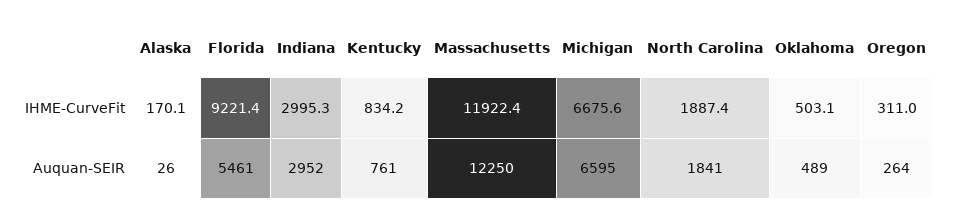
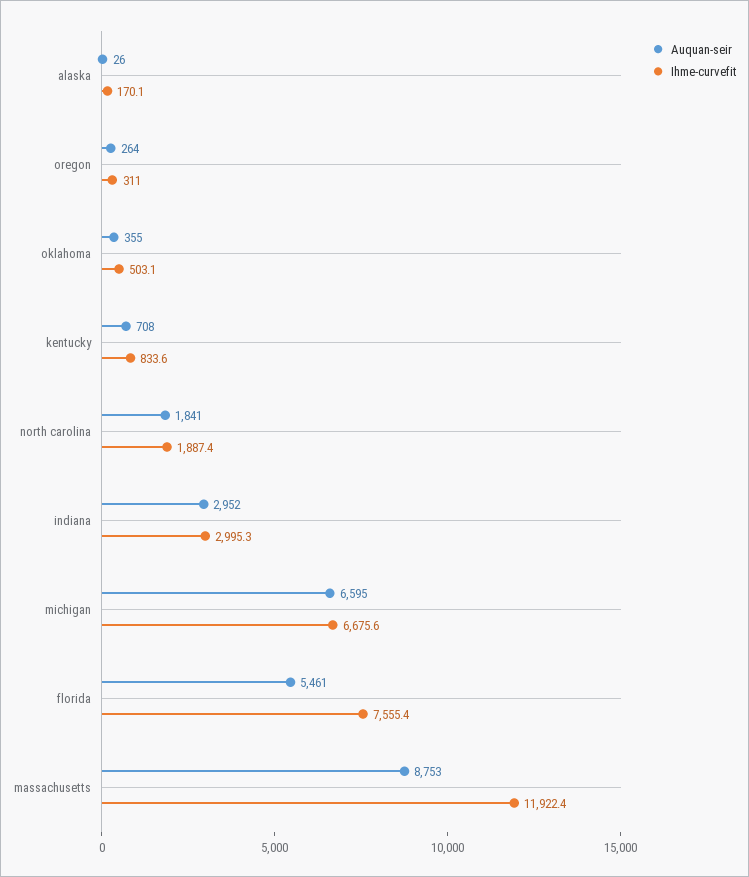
IHME-CurveFit, Florida: 9221.4 -> 7555.4
IHME-CurveFit, Kentucky: 834.2 -> 833.6
Auquan-SEIR, Kentucky: 761 -> 708
Auquan-SEIR, Massachusetts: 12250 -> 8753
Auquan-SEIR, Oklahoma: 489 -> 355

